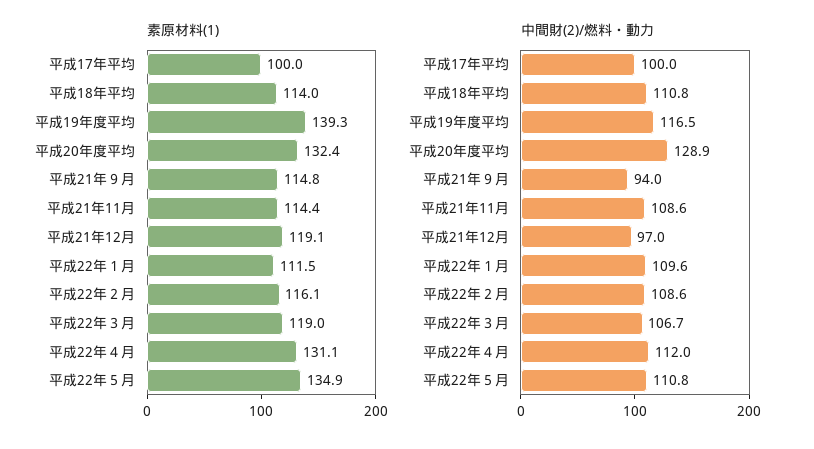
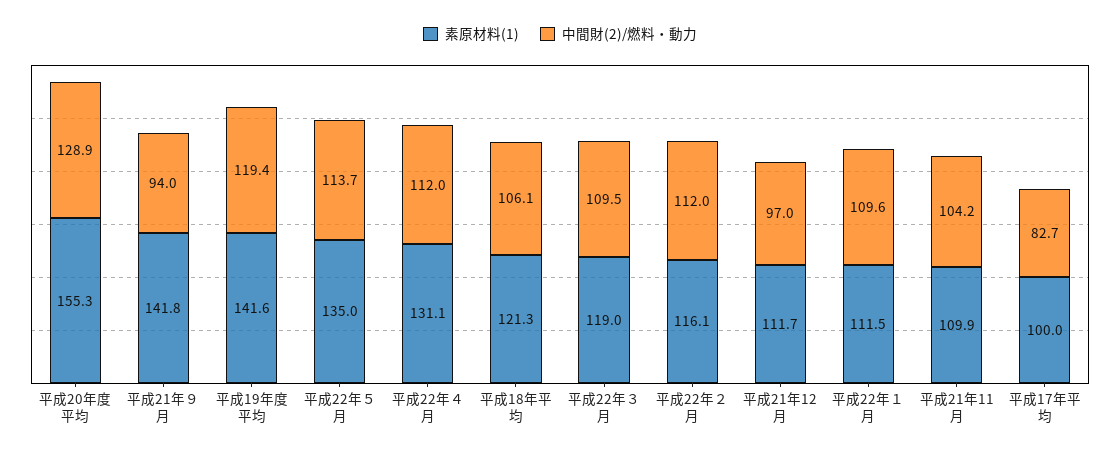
素原材料(1), 平成18年平均: 114 -> 121.3
素原材料(1), 平成19年度平均: 139.3 -> 141.6
素原材料(1), 平成20年度平均: 132.4 -> 155.3
素原材料(1), 平成21年９月: 114.8 -> 141.8
素原材料(1), 平成21年11月: 114.4 -> 109.9
素原材料(1), 平成21年12月: 119.1 -> 111.7
素原材料(1), 平成22年５月: 134.9 -> 135
中間財(2)/燃料・動力, 平成17年平均: 100 -> 82.7
中間財(2)/燃料・動力, 平成18年平均: 110.8 -> 106.1
中間財(2)/燃料・動力, 平成19年度平均: 116.5 -> 119.4
中間財(2)/燃料・動力, 平成21年11月: 108.6 -> 104.2
中間財(2)/燃料・動力, 平成22年２月: 108.6 -> 112
中間財(2)/燃料・動力, 平成22年３月: 106.7 -> 109.5
中間財(2)/燃料・動力, 平成22年５月: 110.8 -> 113.7

